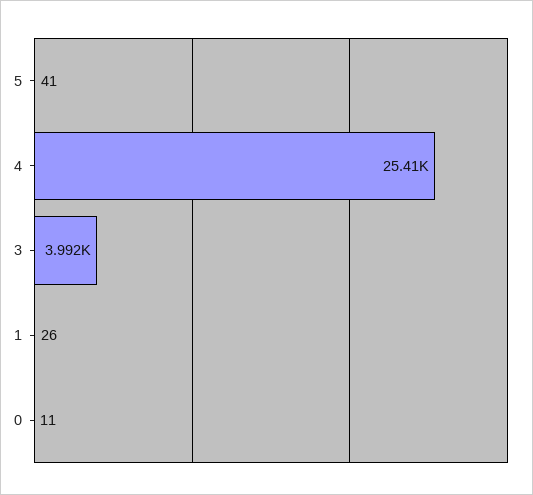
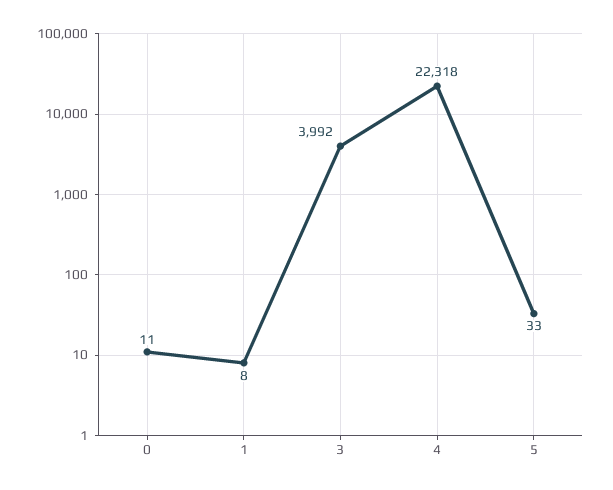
5: 41 -> 33
4: 25410 -> 22318
1: 26 -> 8

